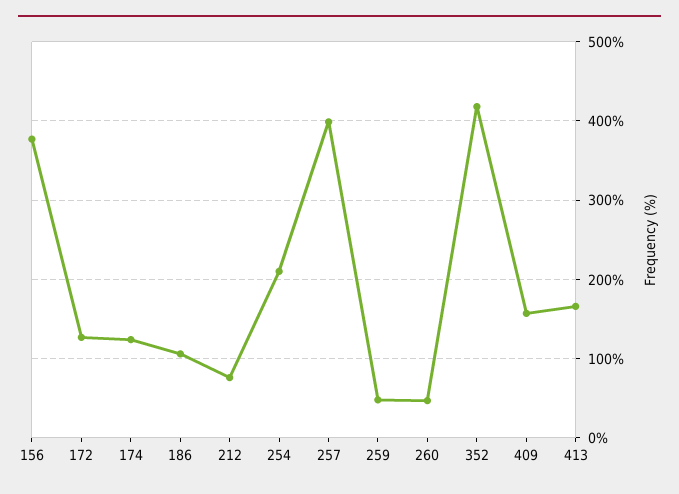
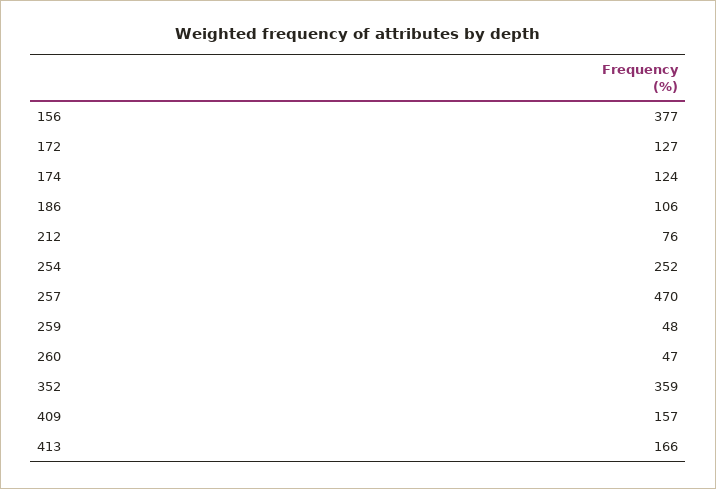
254: 210 -> 252
257: 400 -> 470
352: 420 -> 359

